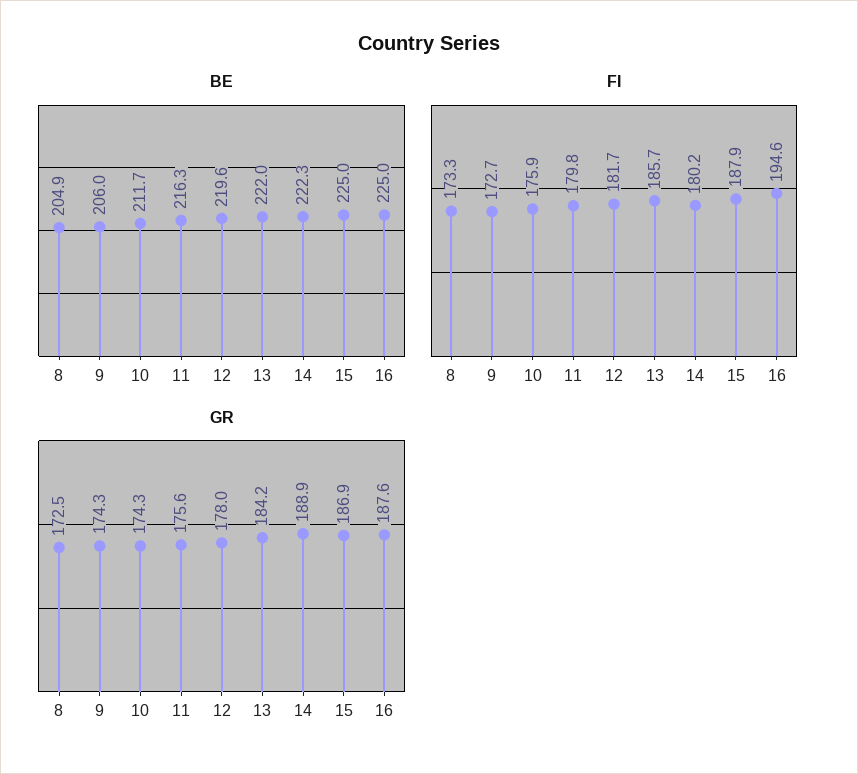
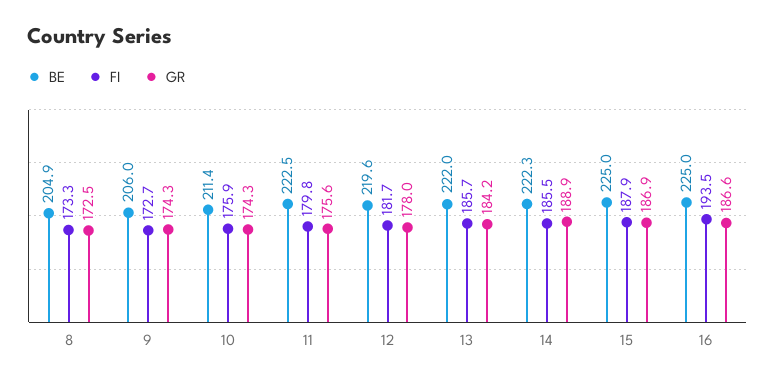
BE, 10: 211.7 -> 211.4
BE, 11: 216.3 -> 222.5
FI, 14: 180.2 -> 185.5
FI, 16: 194.6 -> 193.5
GR, 16: 187.6 -> 186.6

